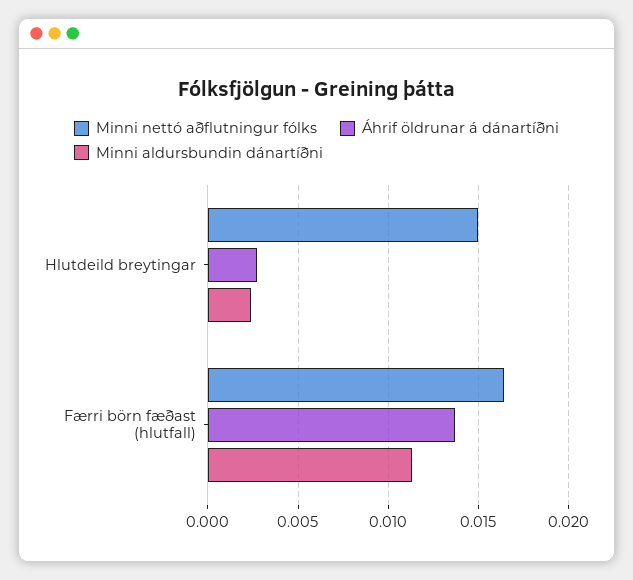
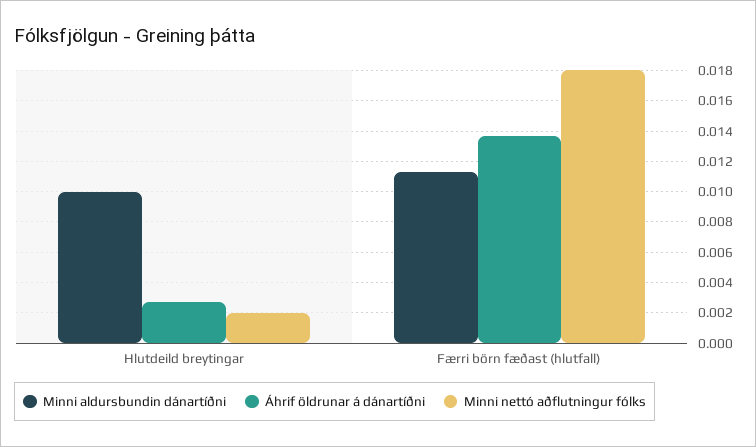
Minni nettó aðflutningur fólks, Hlutdeild breytingar: 0.015 -> 0.002
Minni aldursbundin dánartíðni, Hlutdeild breytingar: 0.0025 -> 0.01
Minni nettó aðflutningur fólks, Færri börn fæðast (hlutfall): 0.0165 -> 0.018

